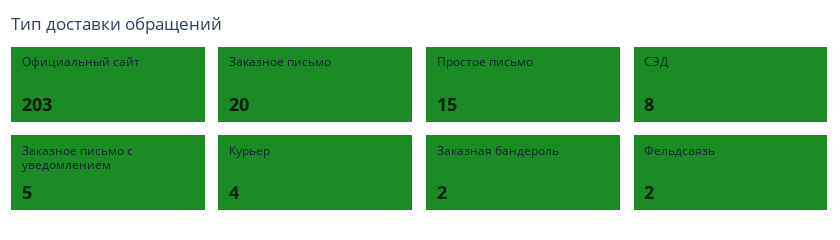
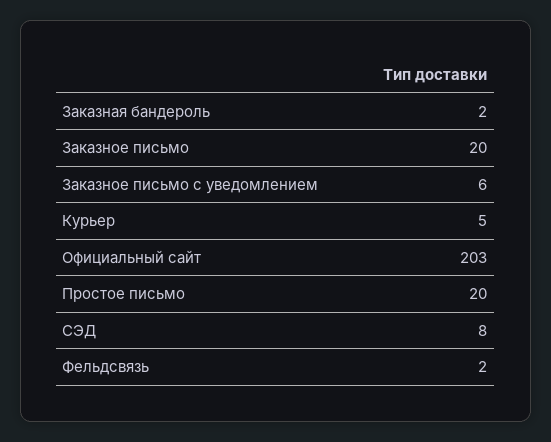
Простое письмо: 15 -> 20
Заказное письмо с уведомлением: 5 -> 6
Курьер: 4 -> 5

